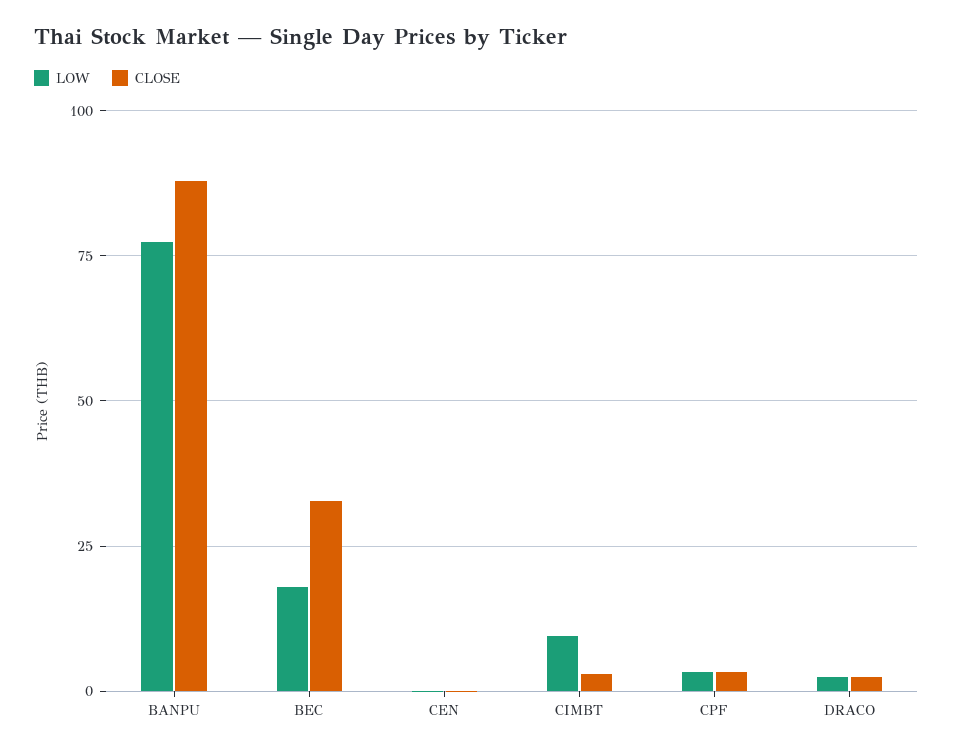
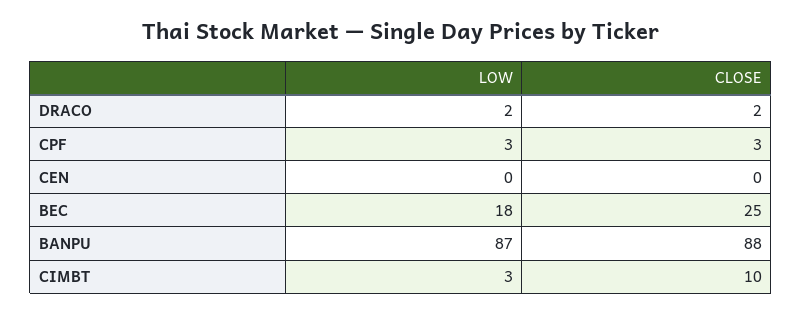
LOW, BANPU: 77.5 -> 87
CLOSE, BEC: 32.5 -> 25
LOW, CIMBT: 10 -> 3
CLOSE, CIMBT: 2.5 -> 10

